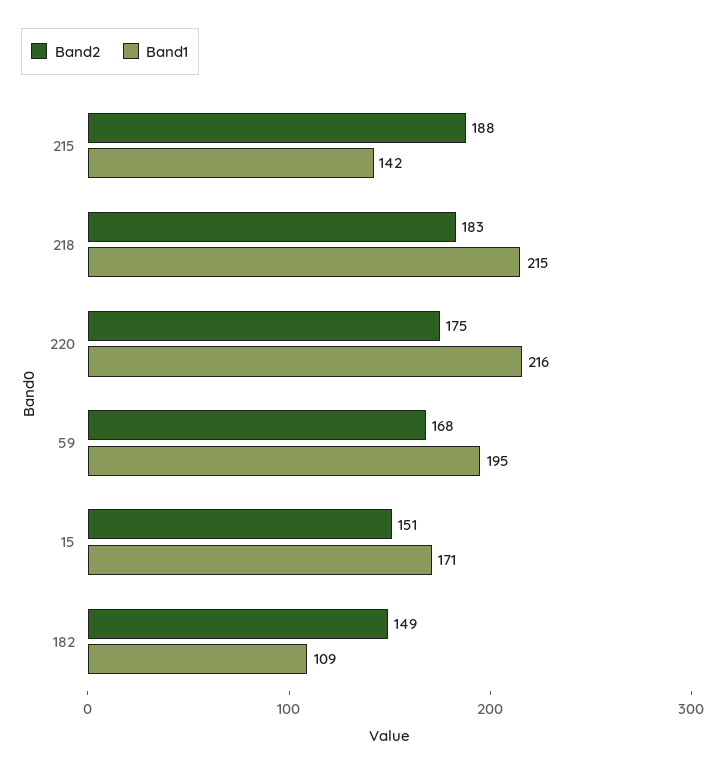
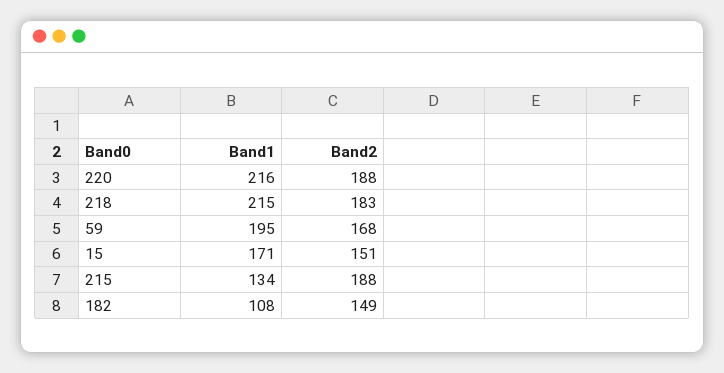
Band1, 215: 142 -> 134
Band2, 220: 175 -> 188
Band1, 182: 109 -> 108

